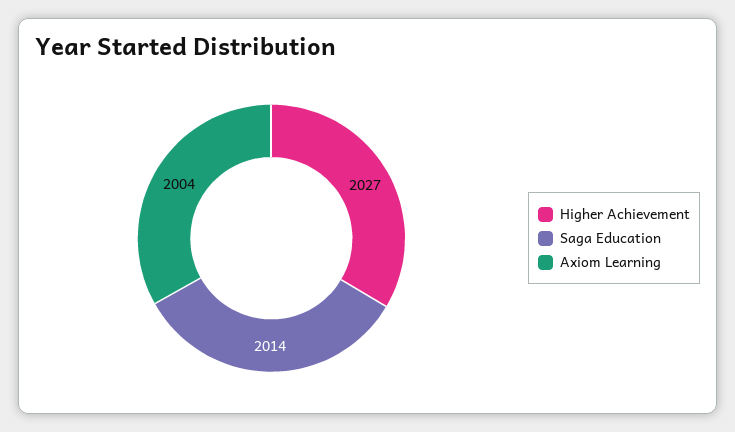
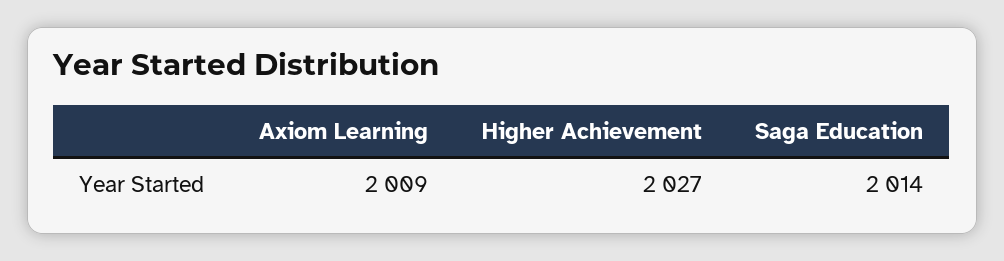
Axiom Learning: 2004 -> 2009

